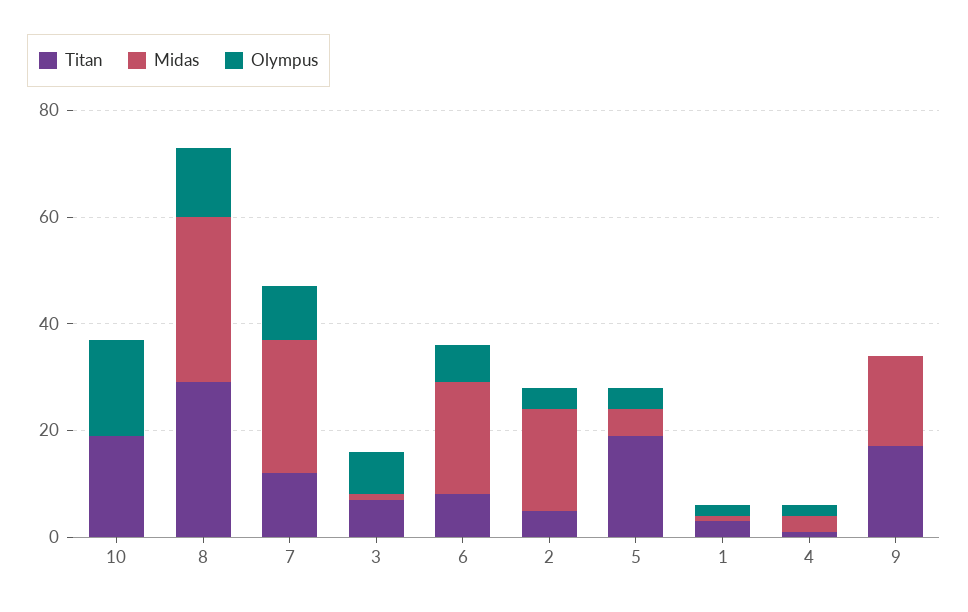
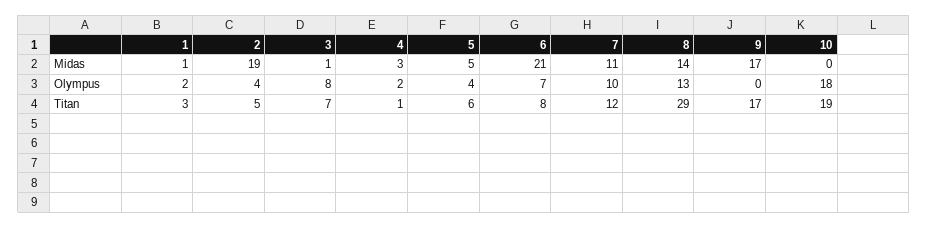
Midas, 8: 30 -> 14
Midas, 7: 25 -> 11
Titan, 5: 20 -> 6

